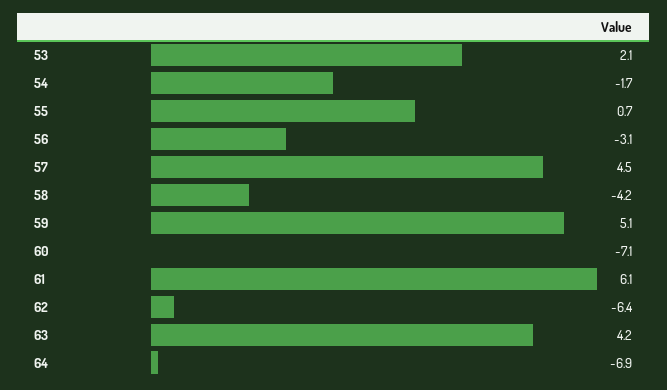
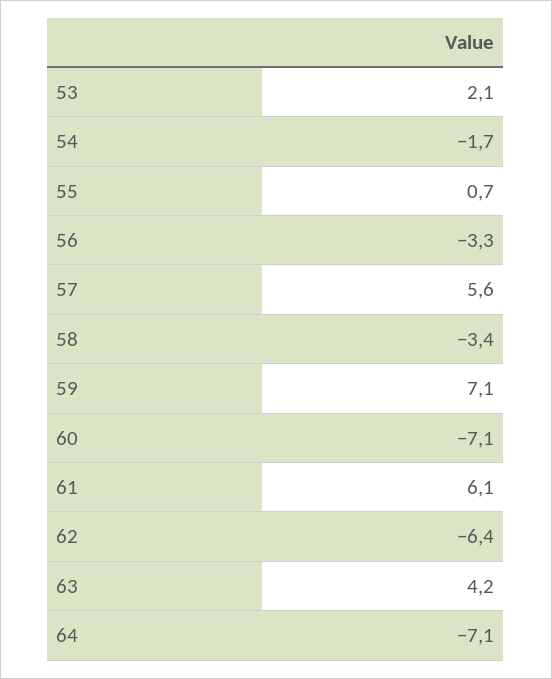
56: -3.1 -> -3.3
57: 4.5 -> 5.6
58: -4.2 -> -3.4
59: 5.1 -> 7.1
64: -6.9 -> -7.1

